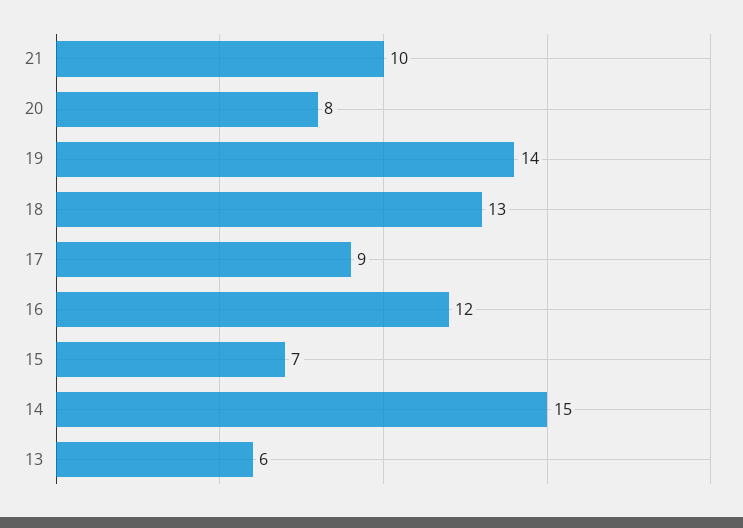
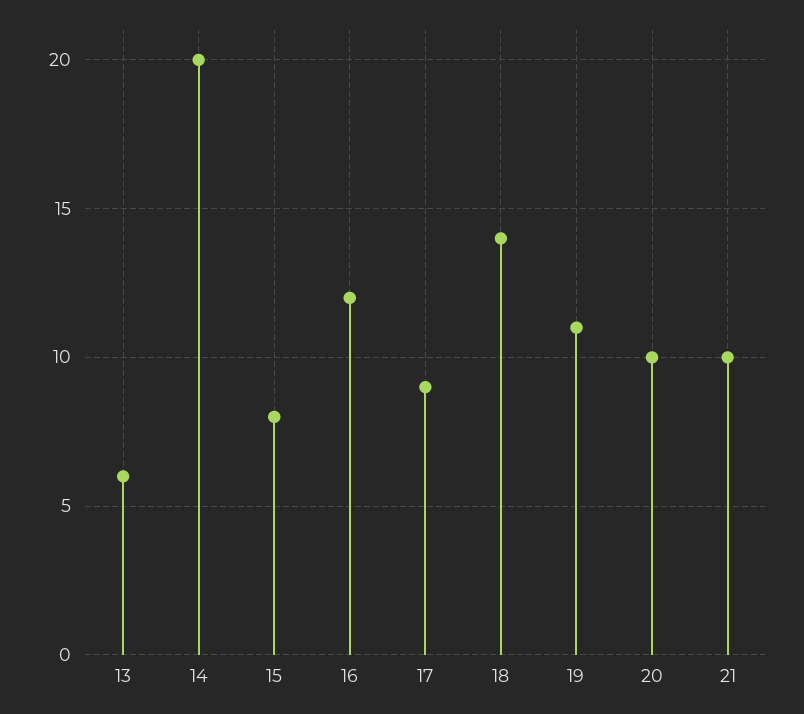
20: 8 -> 10
19: 14 -> 11
18: 13 -> 14
15: 7 -> 8
14: 15 -> 20

